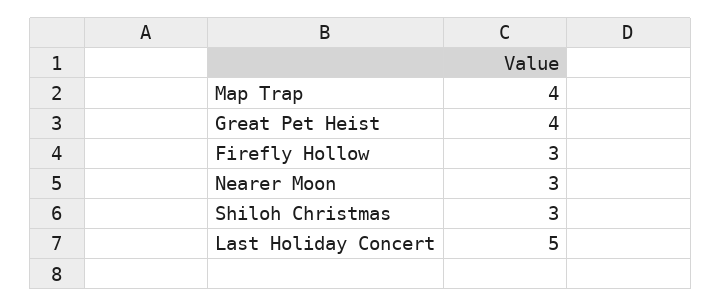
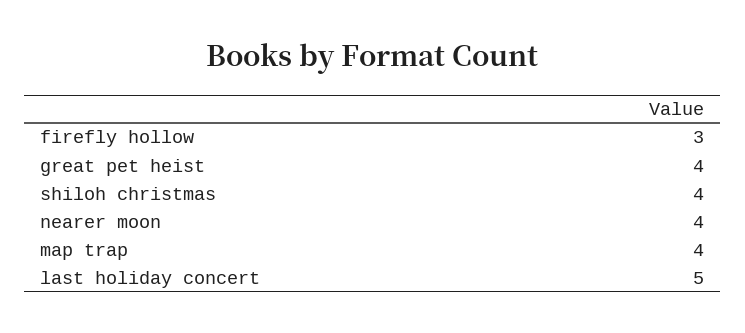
Nearer Moon: 3 -> 4
Shiloh Christmas: 3 -> 4

